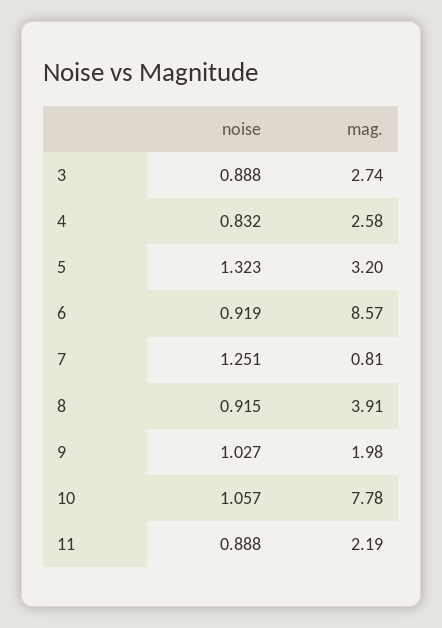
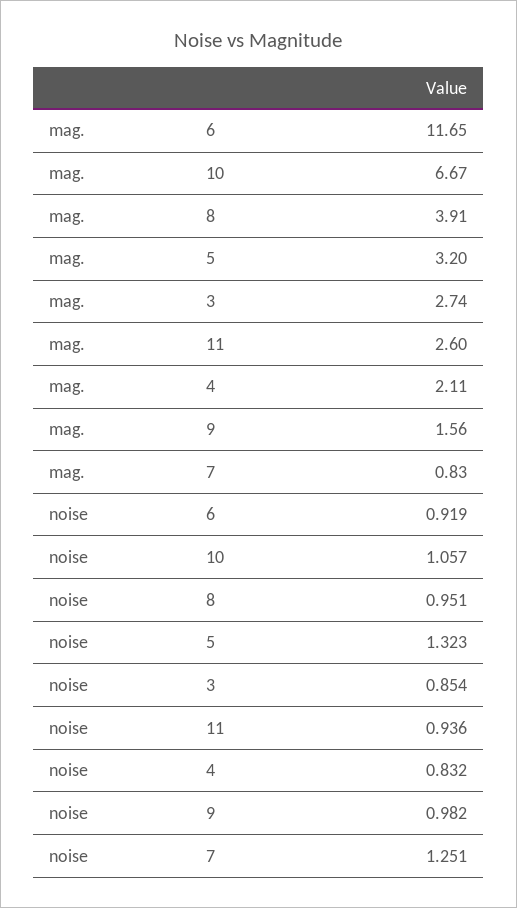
noise, 3: 0.888 -> 0.854
mag., 4: 2.58 -> 2.11
mag., 6: 8.57 -> 11.65
mag., 7: 0.81 -> 0.83
noise, 8: 0.915 -> 0.951
noise, 9: 1.027 -> 0.982
mag., 9: 1.98 -> 1.56
mag., 10: 7.78 -> 6.67
noise, 11: 0.888 -> 0.936
mag., 11: 2.19 -> 2.6

